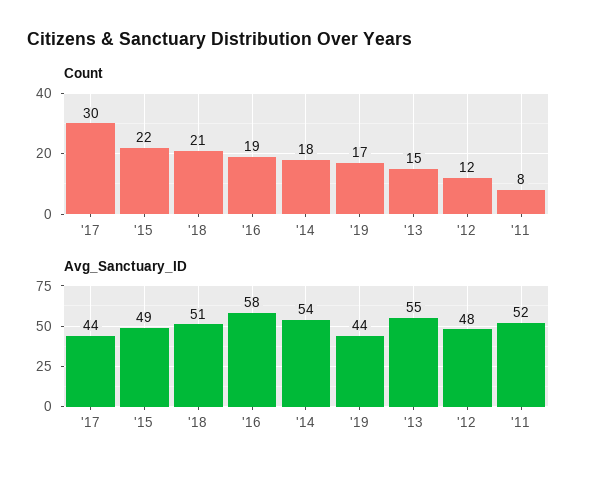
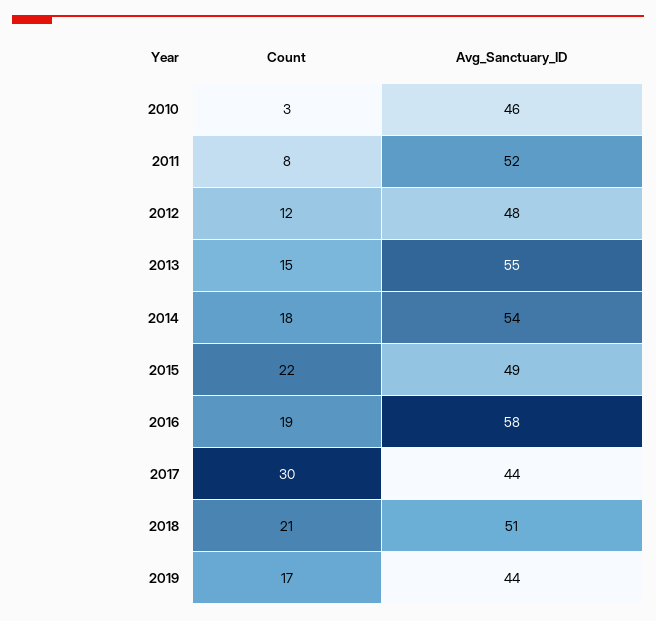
Count, 2010: none -> 3
Avg_Sanctuary_ID, 2010: none -> 46

